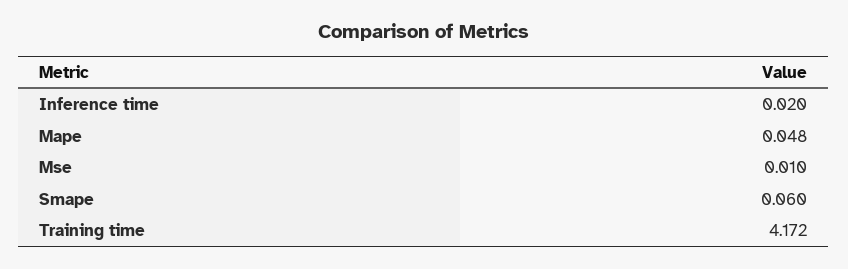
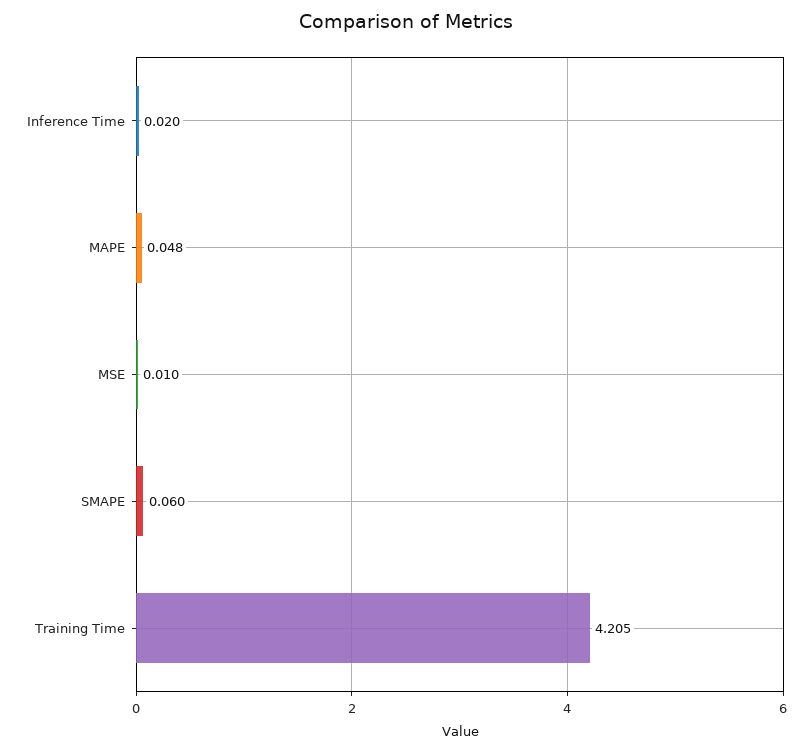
Training time: 4.172 -> 4.205

